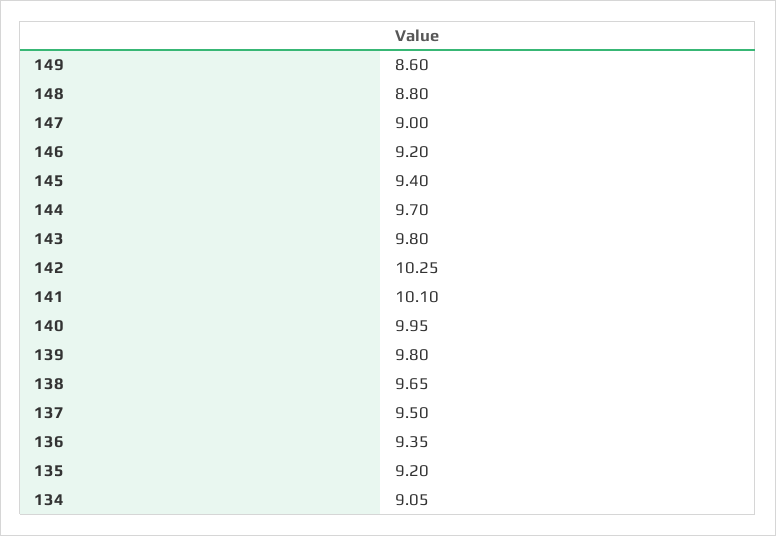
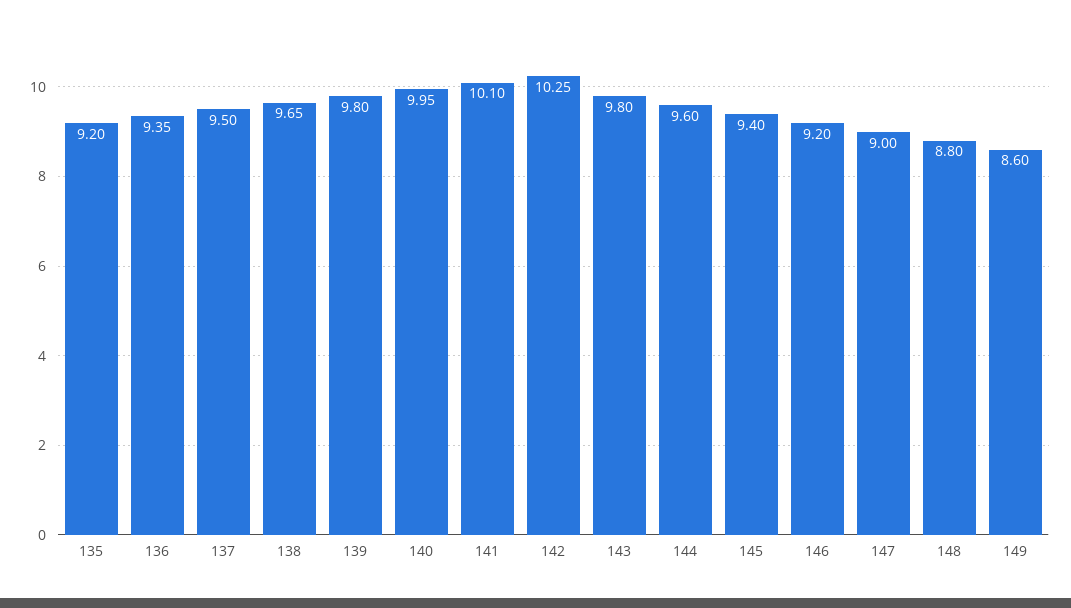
144: 9.7 -> 9.6
134: 9.05 -> none

